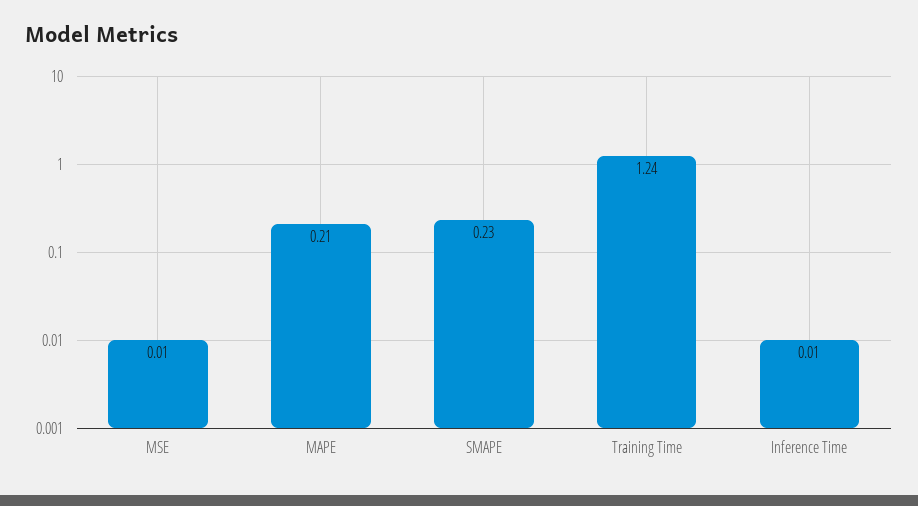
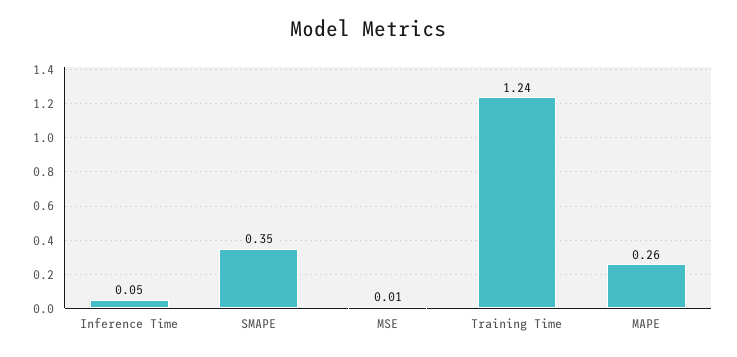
MAPE: 0.21 -> 0.26
SMAPE: 0.23 -> 0.35
Inference Time: 0.01 -> 0.05

